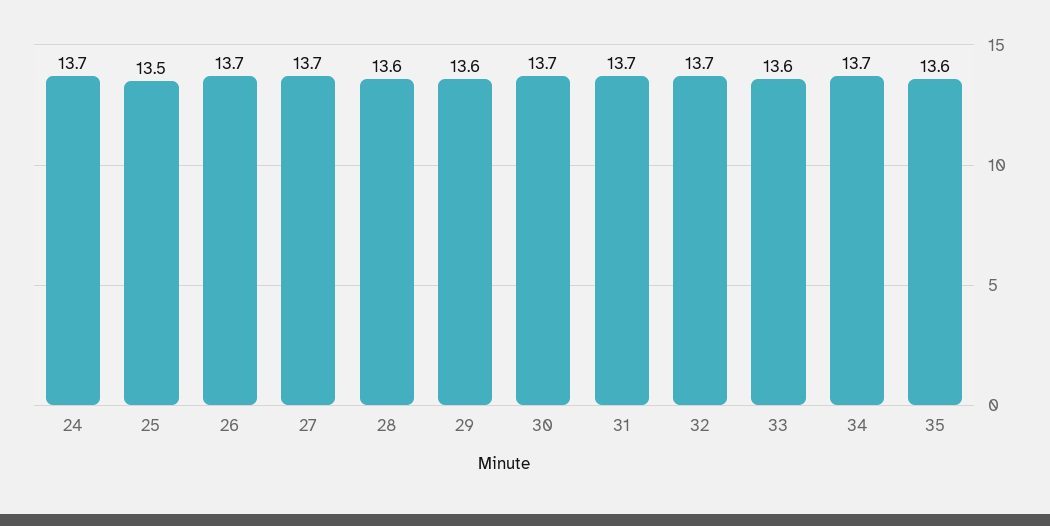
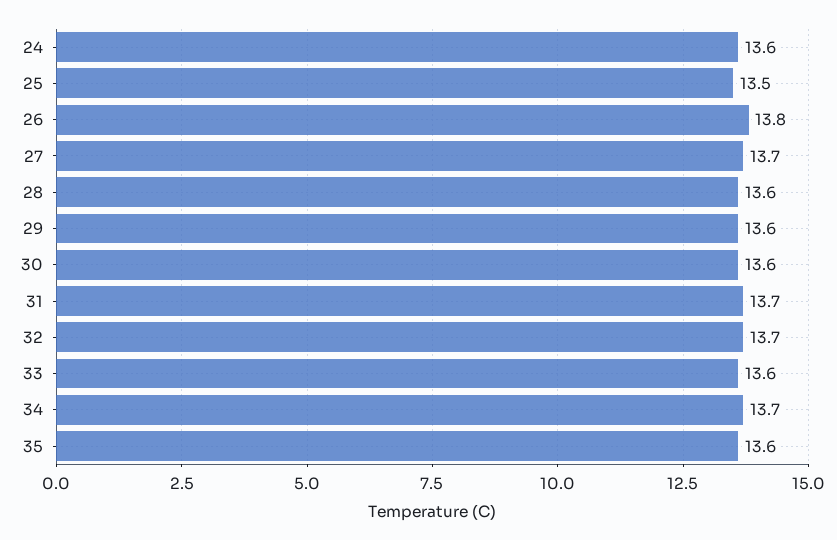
24: 13.7 -> 13.6
26: 13.7 -> 13.8
30: 13.7 -> 13.6

